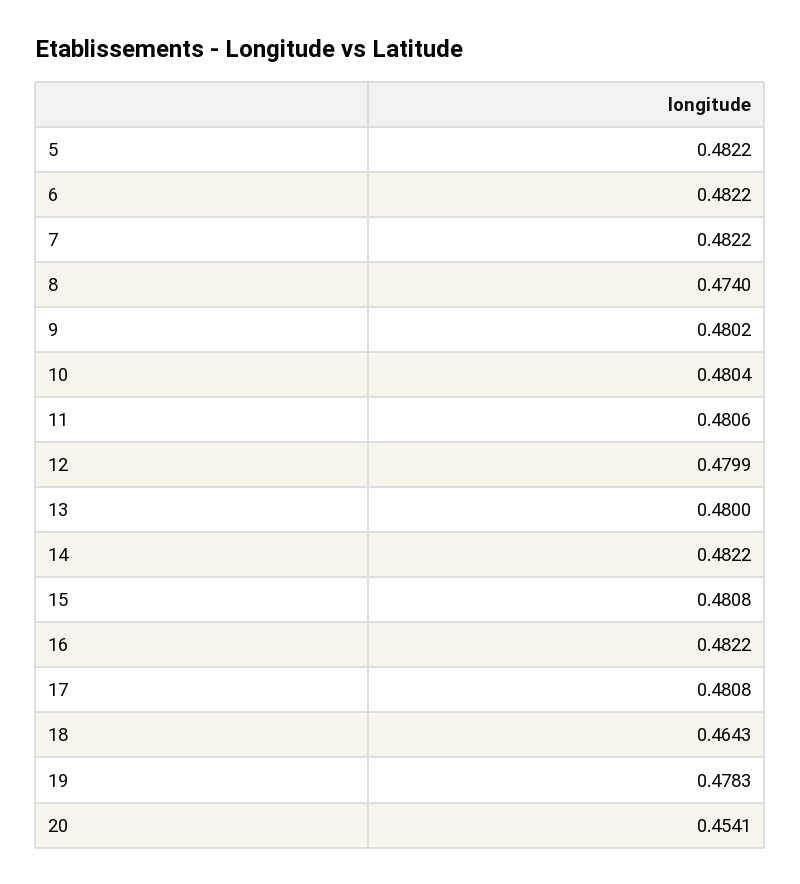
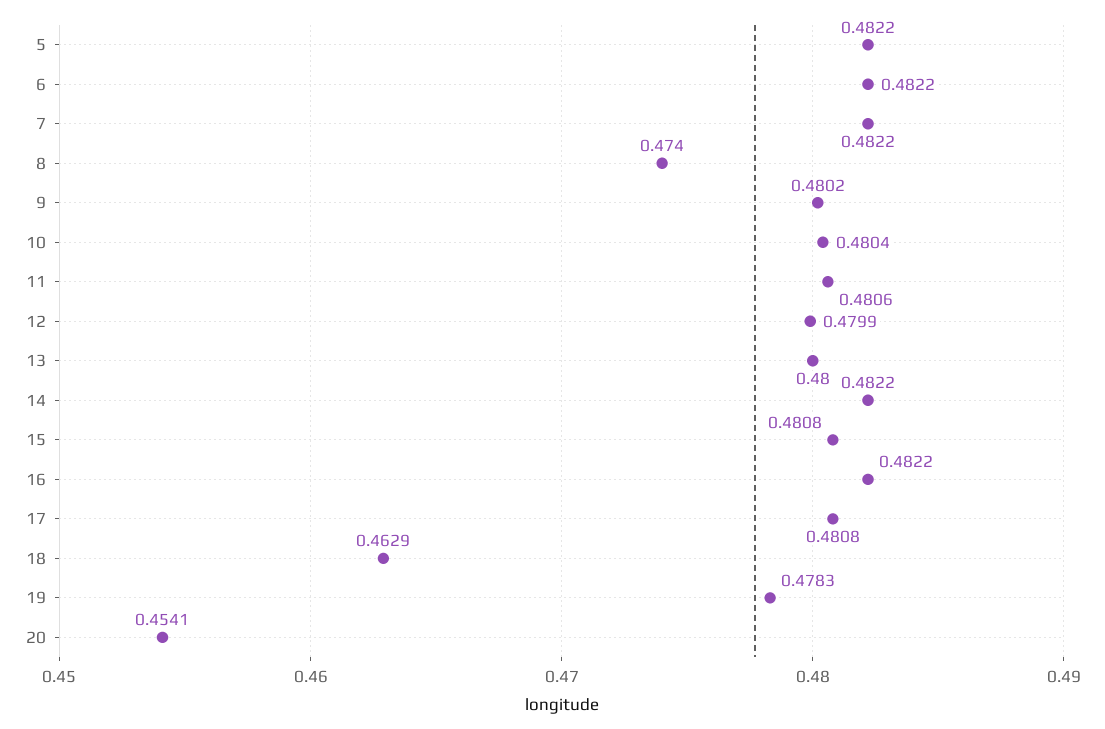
18: 0.4643 -> 0.4629

